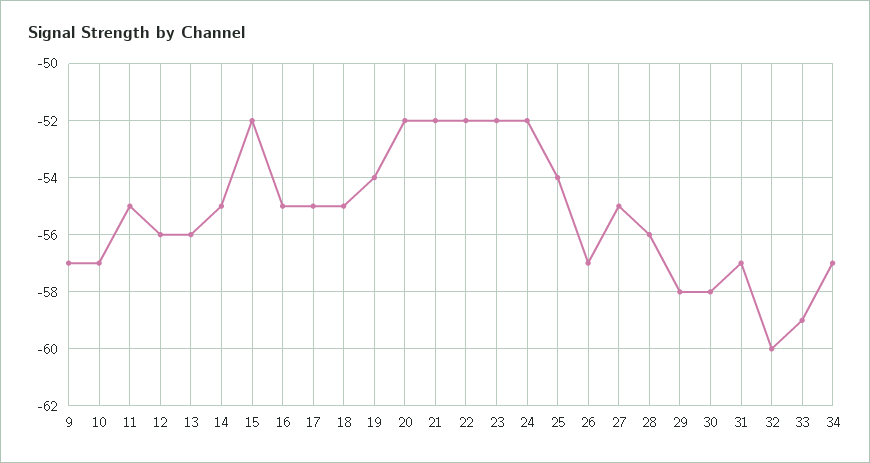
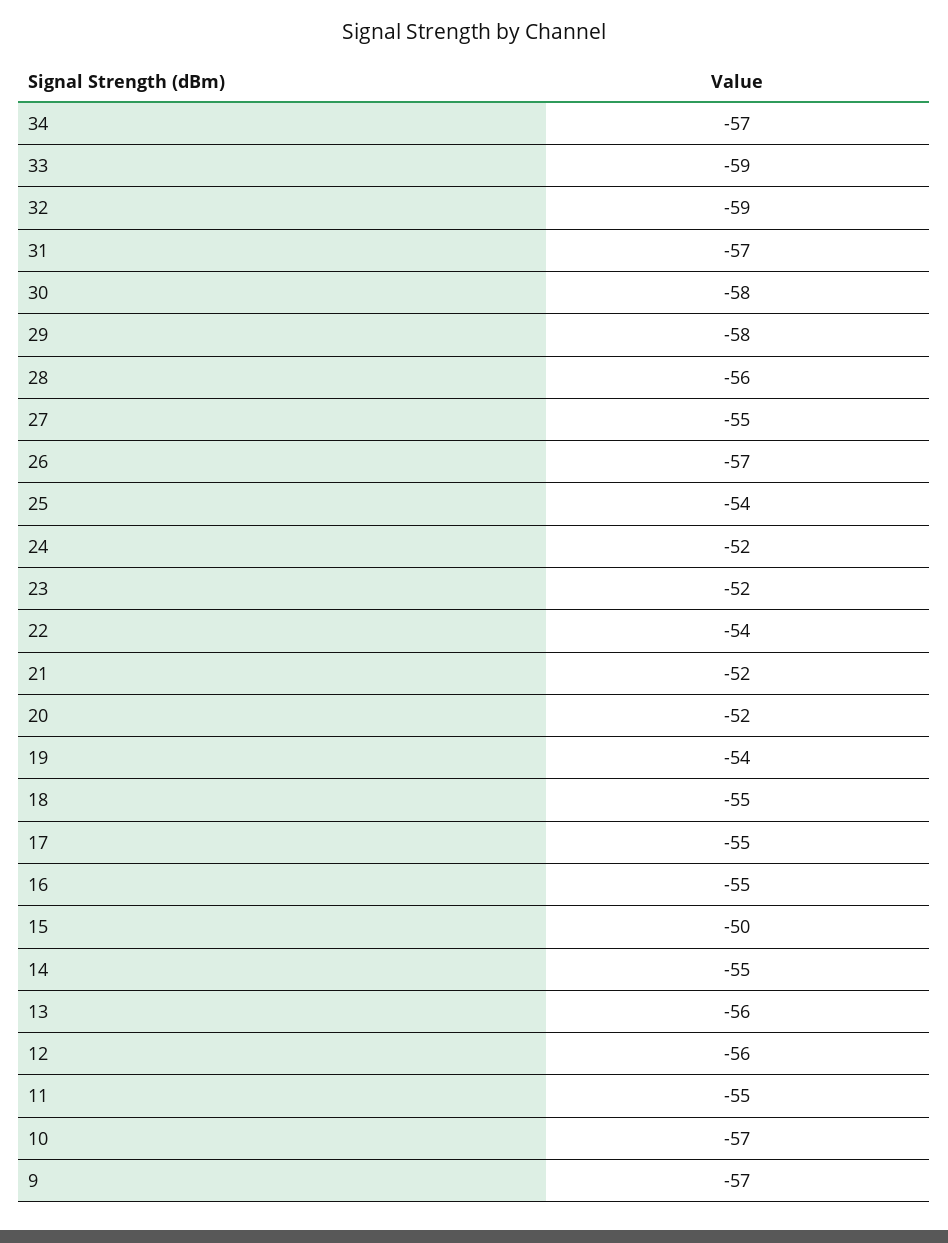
15: -52 -> -50
22: -52 -> -54
32: -60 -> -59

